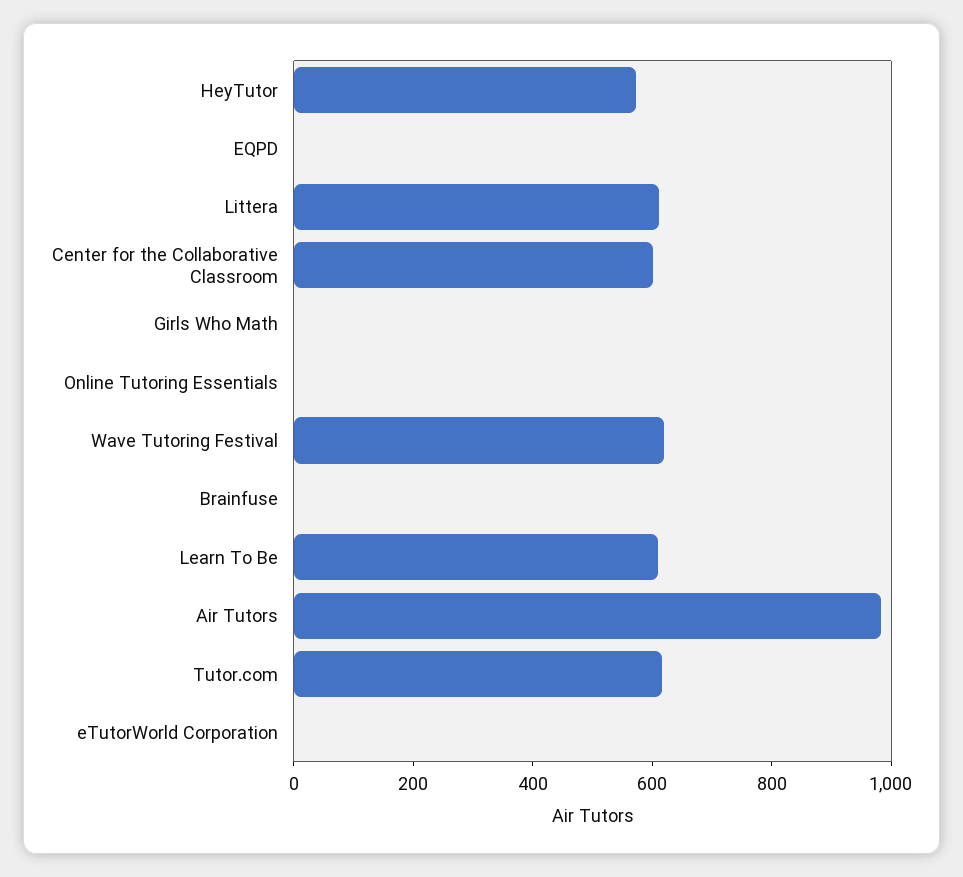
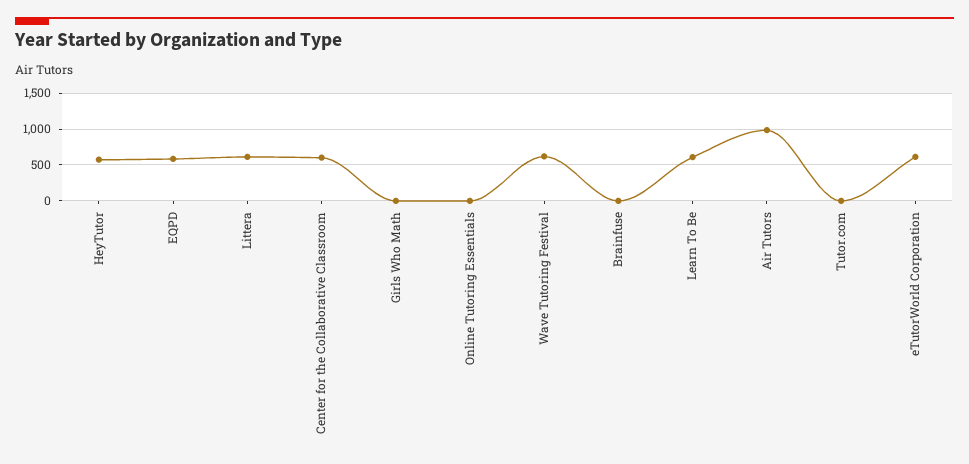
EQPD: 0 -> 600
Tutor.com: 600 -> 0
eTutorWorld Corporation: 0 -> 600

